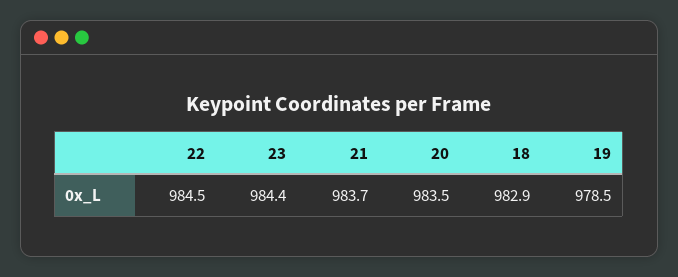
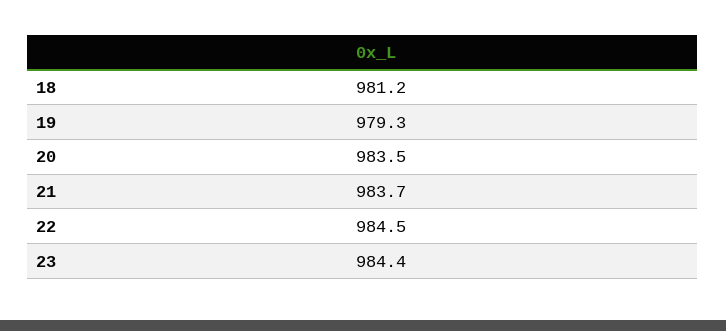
18: 982.9 -> 981.2
19: 978.5 -> 979.3

